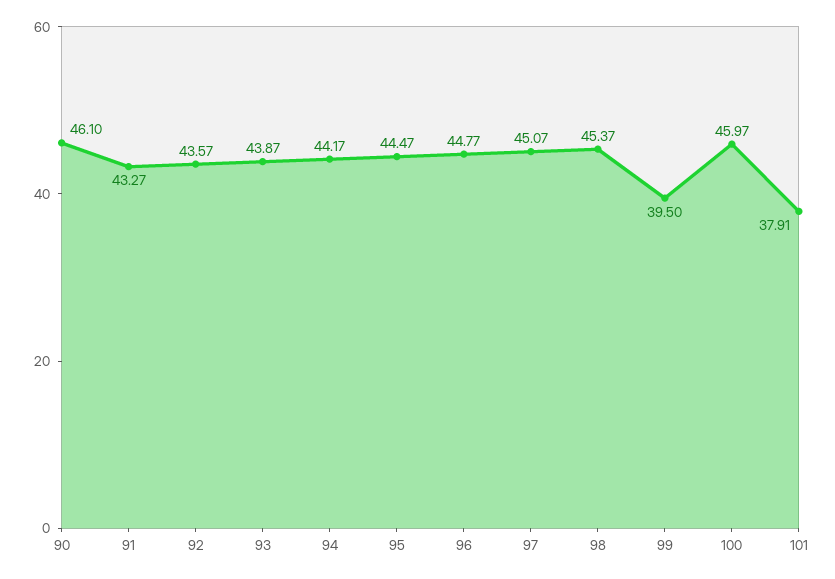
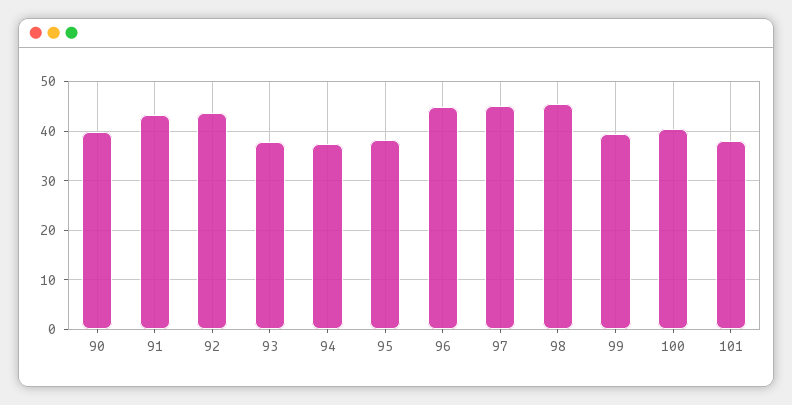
90: 46.1 -> 40
93: 43.87 -> 38
94: 44.17 -> 38
95: 44.47 -> 38
100: 45.97 -> 40

